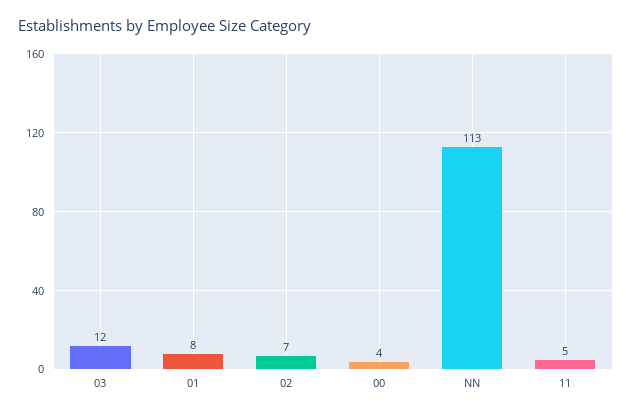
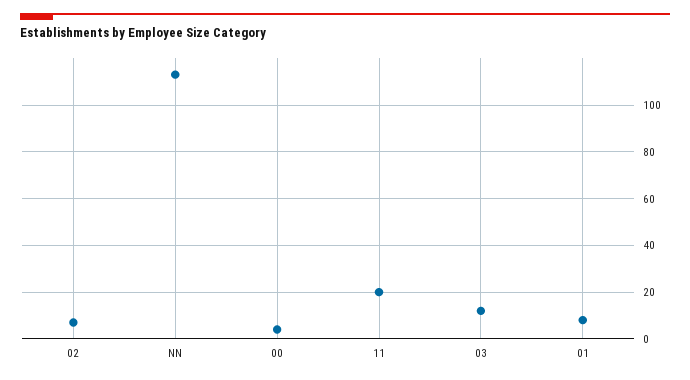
11: 5 -> 20

